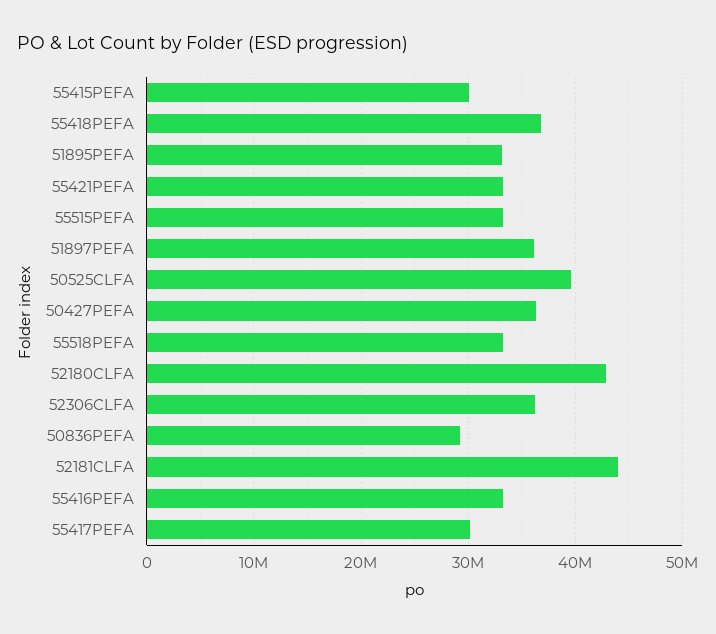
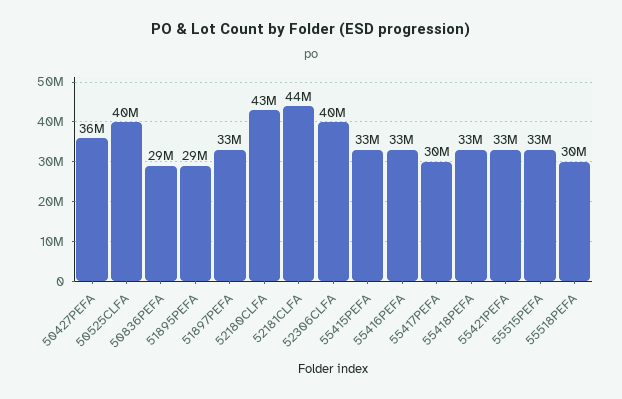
55415PEFA: 30000000 -> 33000000
55418PEFA: 37000000 -> 33000000
51895PEFA: 33000000 -> 29000000
51897PEFA: 36000000 -> 33000000
55518PEFA: 33000000 -> 30000000
52306CLFA: 36000000 -> 40000000

